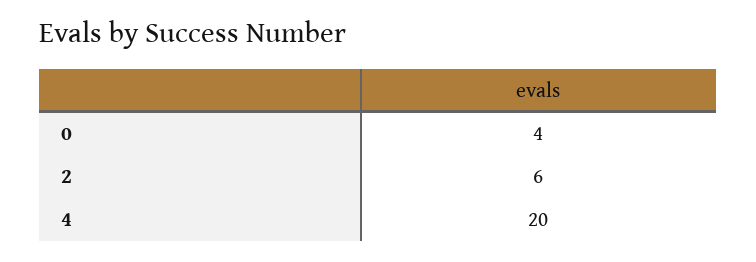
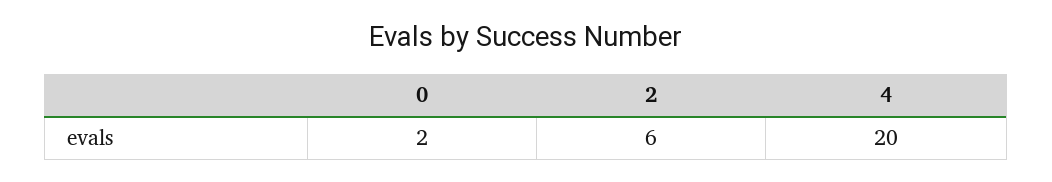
0: 4 -> 2

